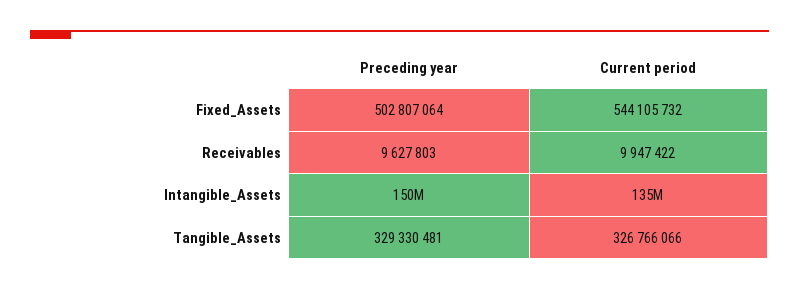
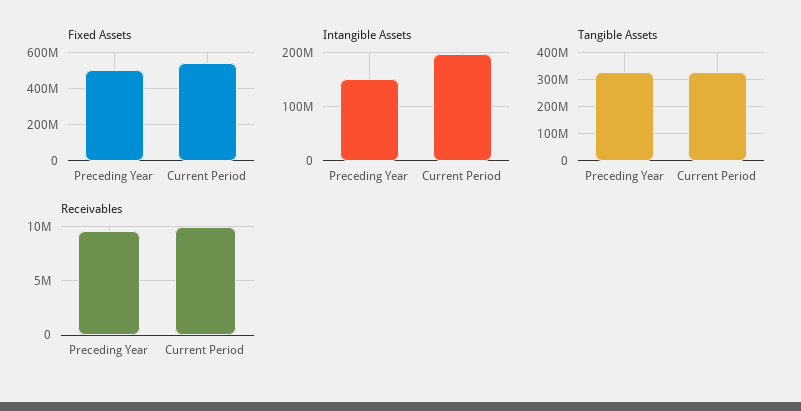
Intangible_Assets, Current period: 135000000 -> 200000000

